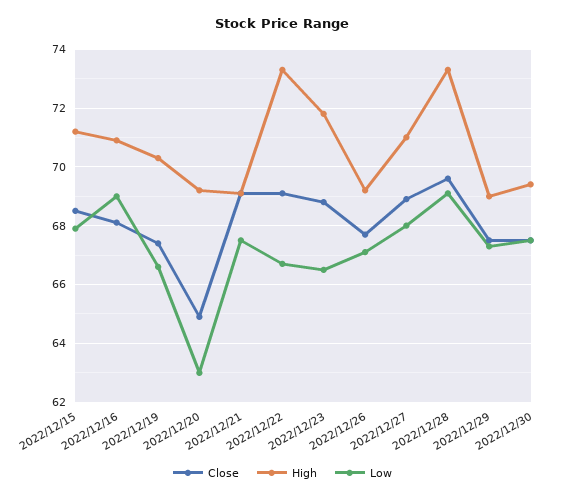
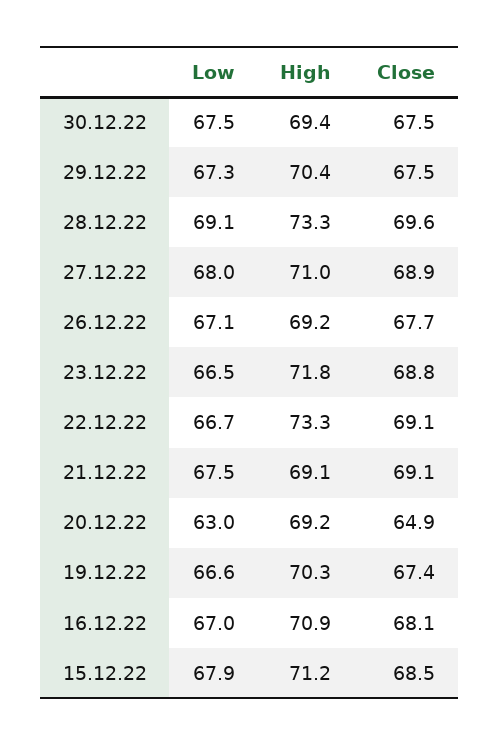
Low, 2022/12/16: 69 -> 67
High, 2022/12/29: 69 -> 70.4

